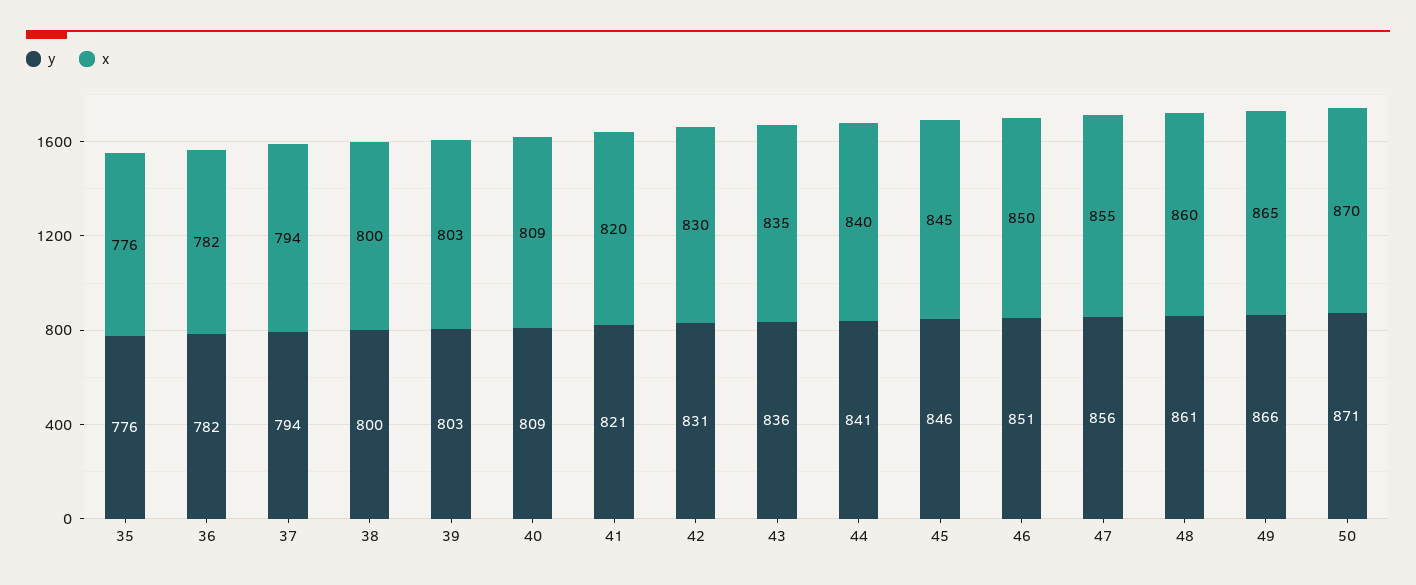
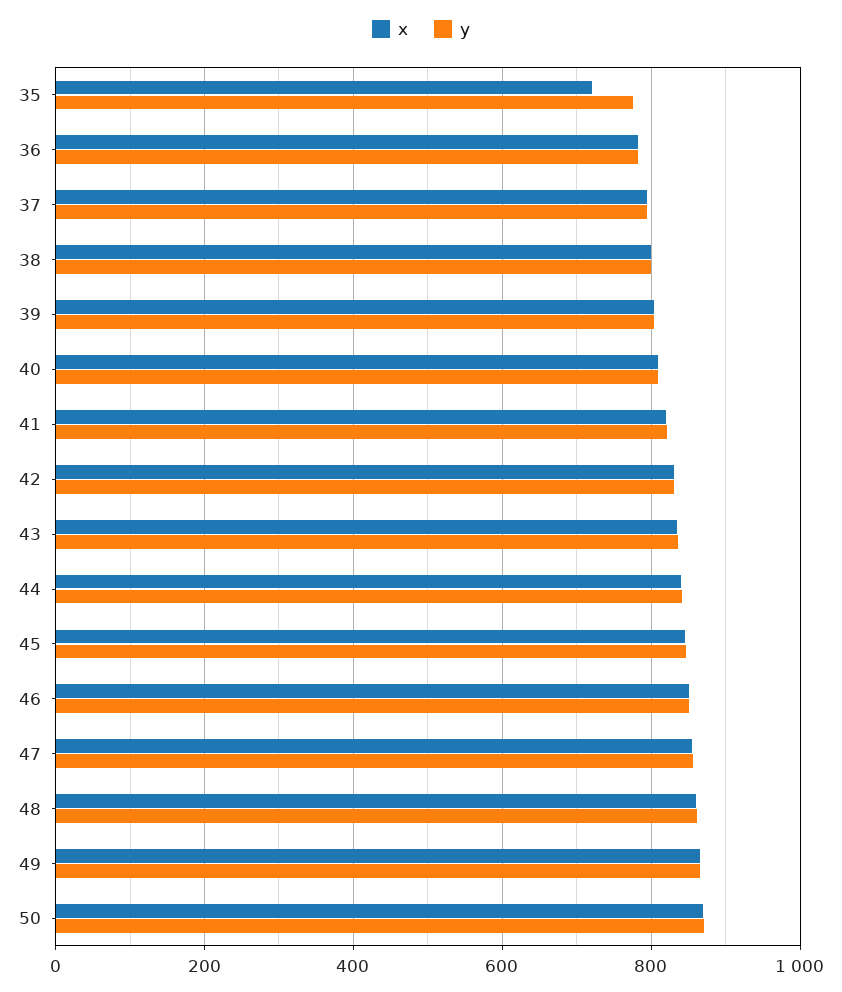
x, 35: 776 -> 720

